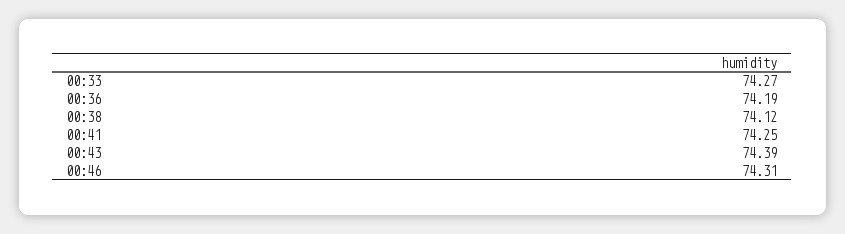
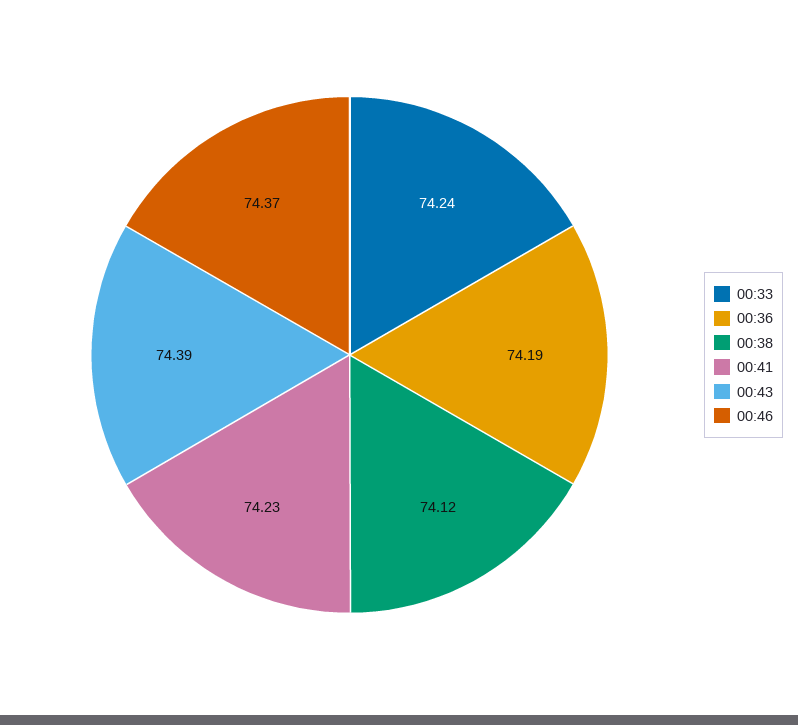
00:33: 74.27 -> 74.24
00:41: 74.25 -> 74.23
00:46: 74.31 -> 74.37

